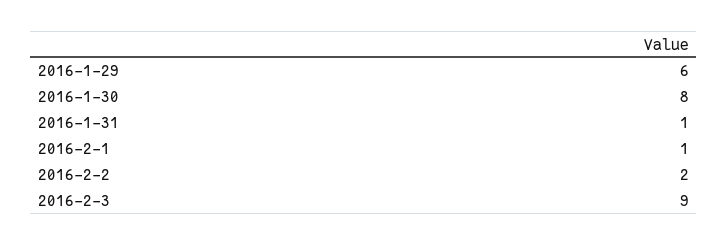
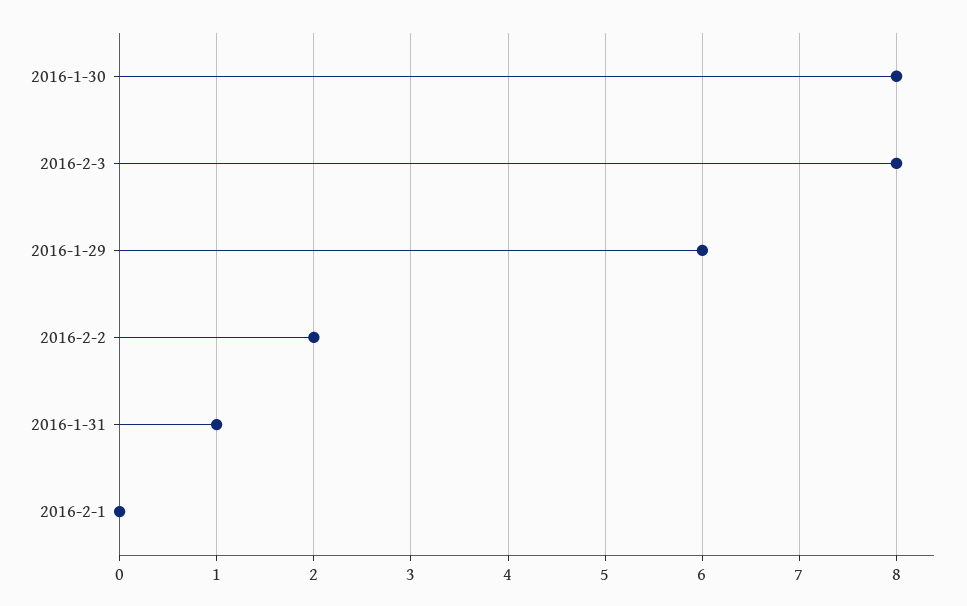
2016-2-1: 1 -> 0
2016-2-3: 9 -> 8

